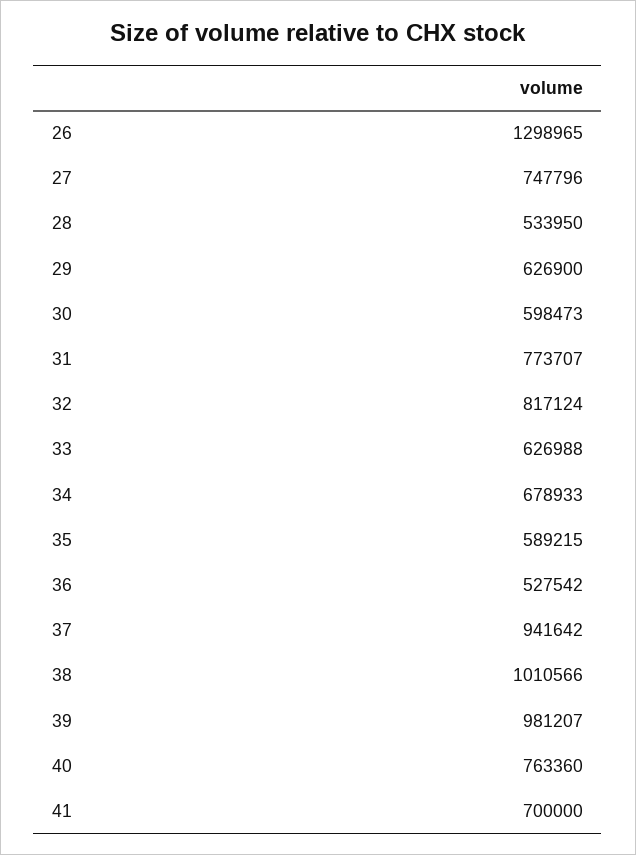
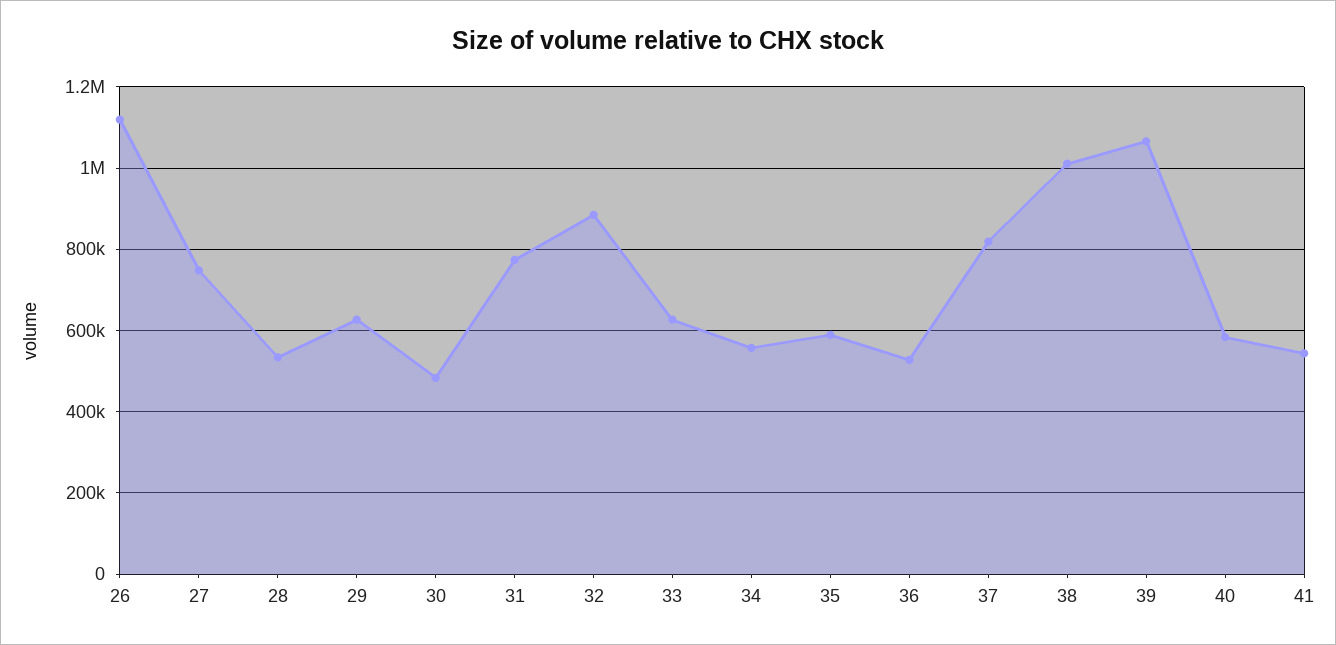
26: 1298965 -> 1120000
30: 598473 -> 480000
32: 817124 -> 880000
34: 678933 -> 560000
37: 941642 -> 820000
39: 981207 -> 1060000
40: 763360 -> 580000
41: 700000 -> 540000

